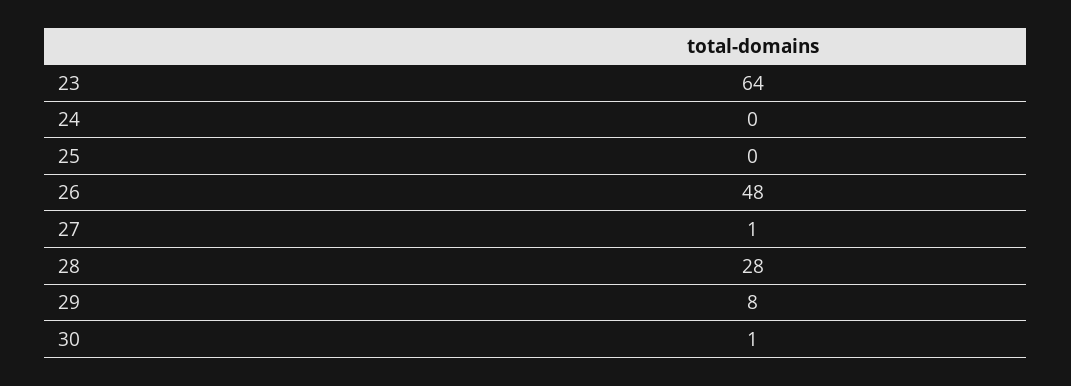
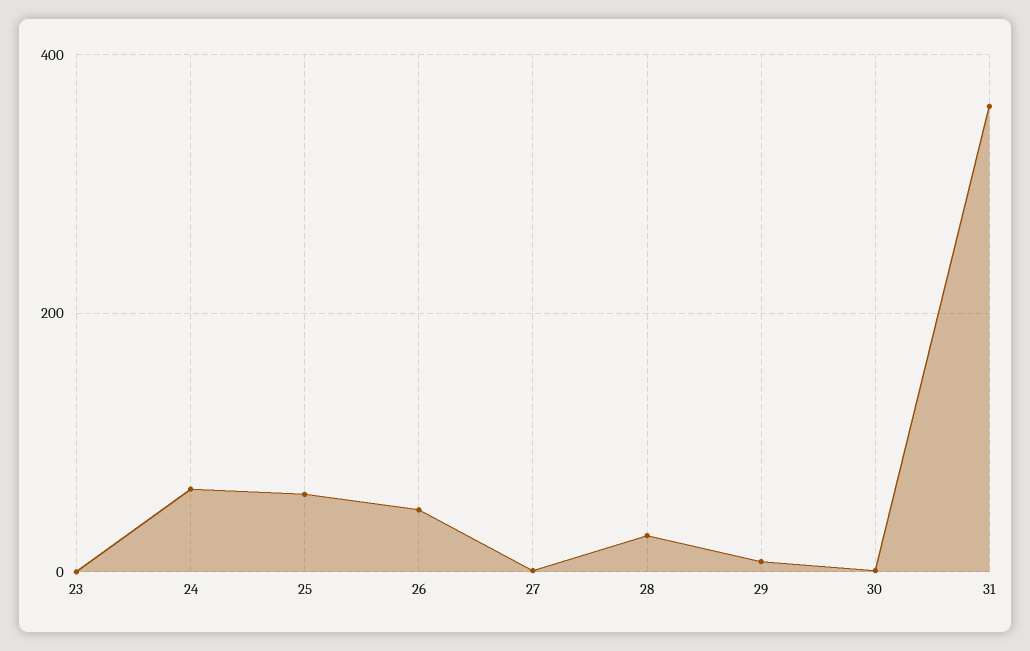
23: 64 -> 0
24: 0 -> 60
25: 0 -> 60
31: none -> 360

